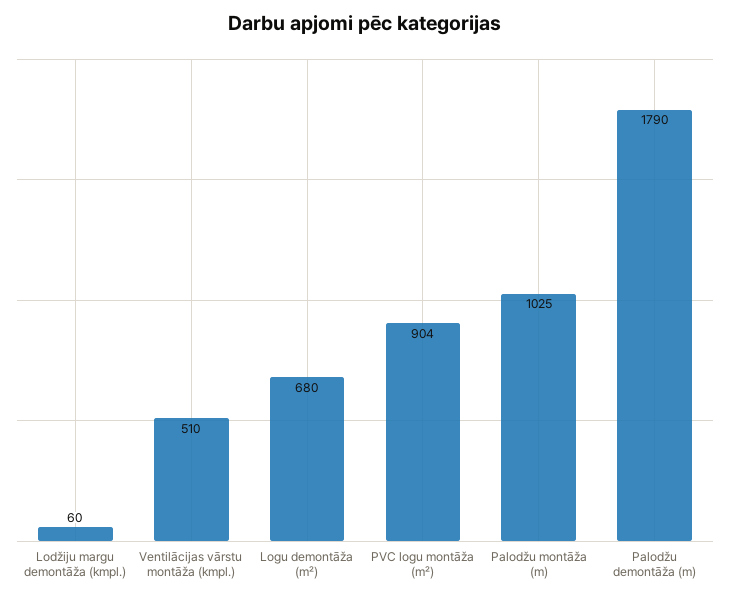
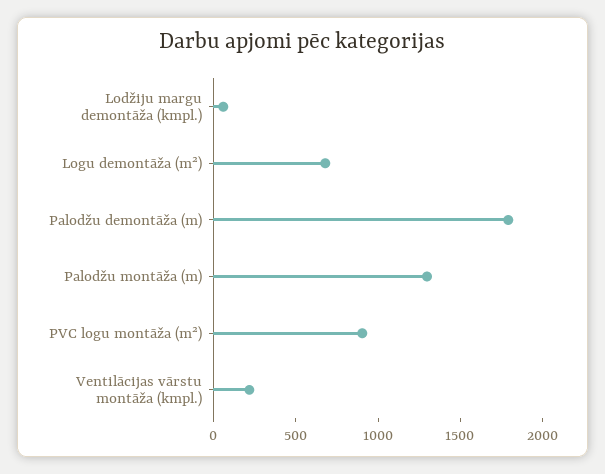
Ventilācijas vārstu montāža (kmpl.): 510 -> 200
Palodžu montāža (m): 1025 -> 1300

